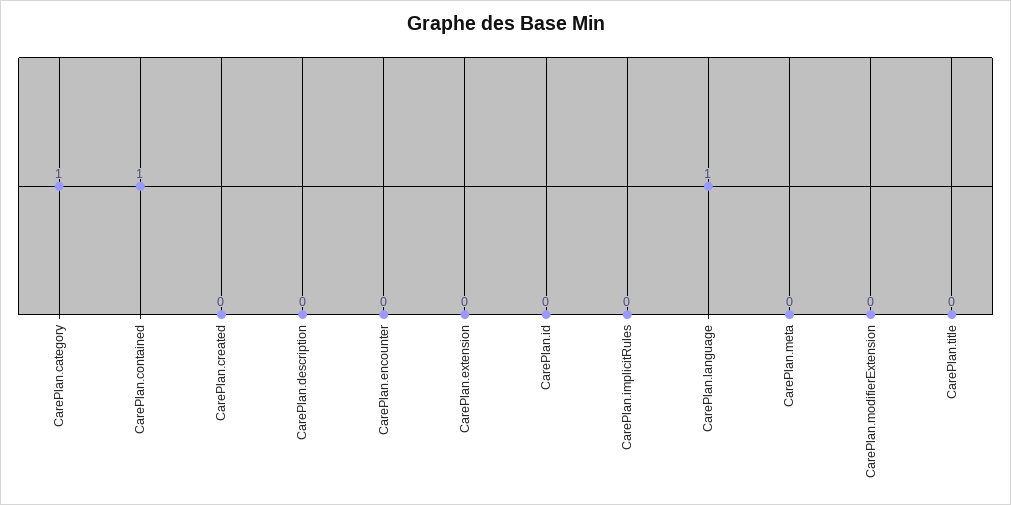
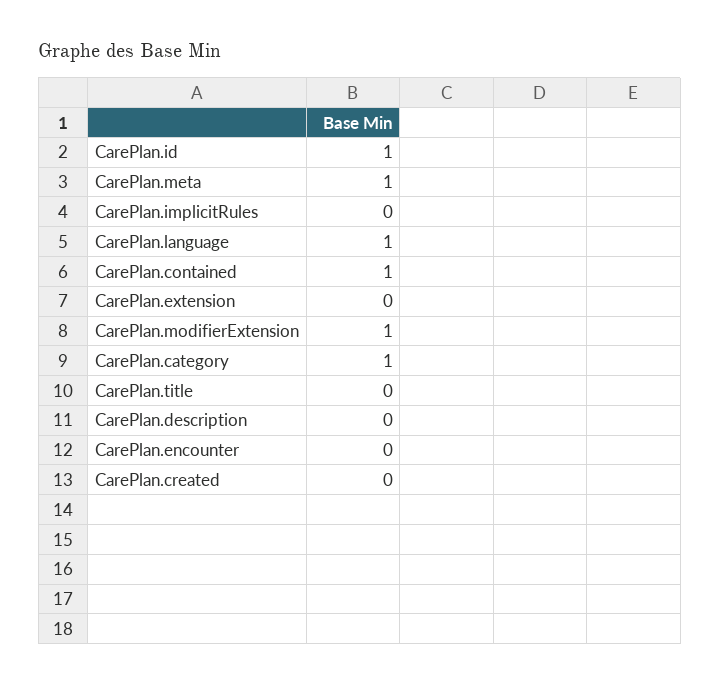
CarePlan.id: 0 -> 1
CarePlan.meta: 0 -> 1
CarePlan.modifierExtension: 0 -> 1

